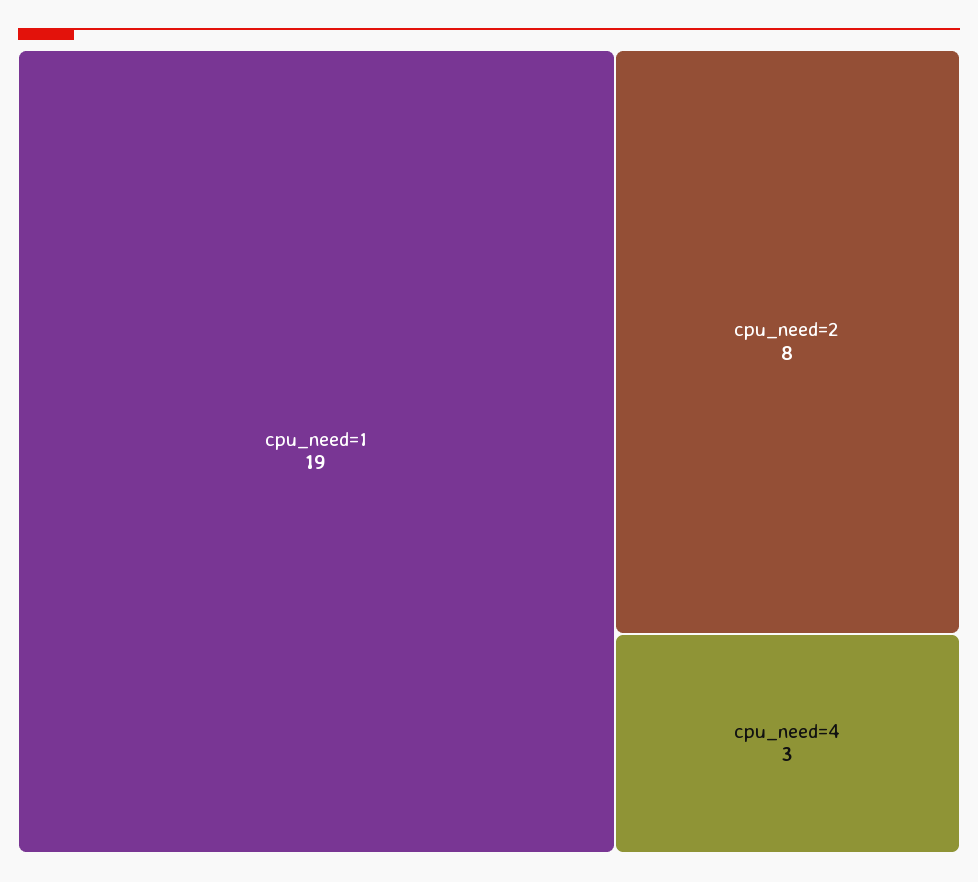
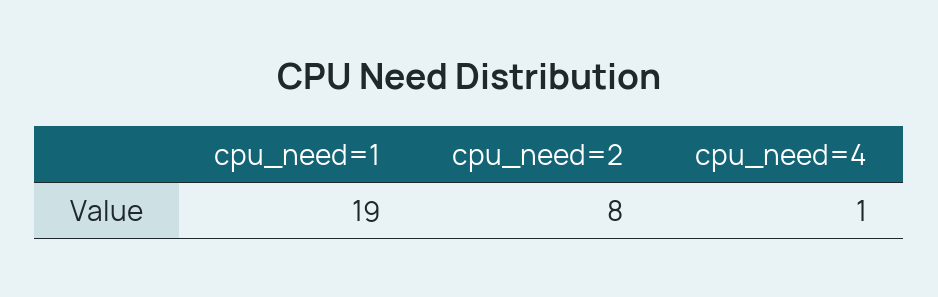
cpu_need=4: 3 -> 1

